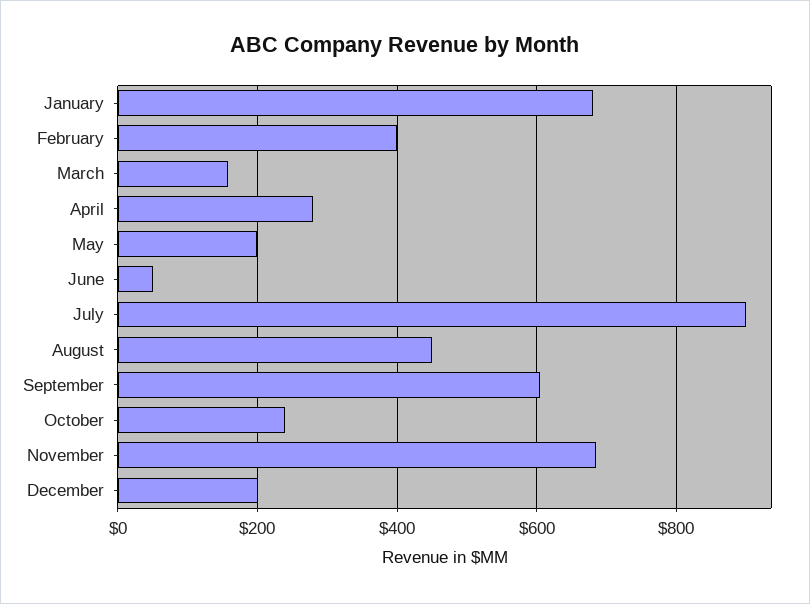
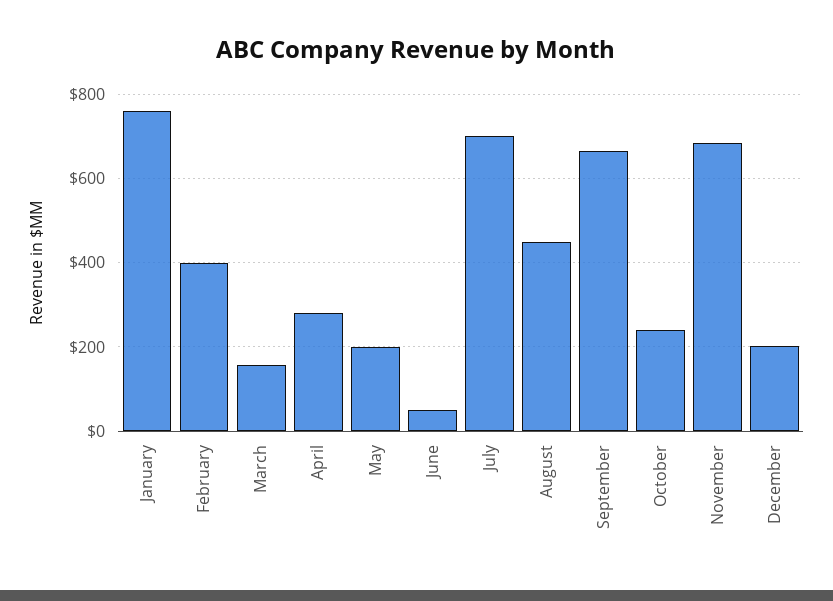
January: 680 -> 760
July: 900 -> 700
September: 600 -> 660

